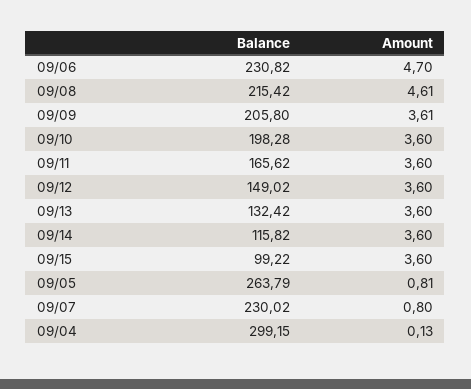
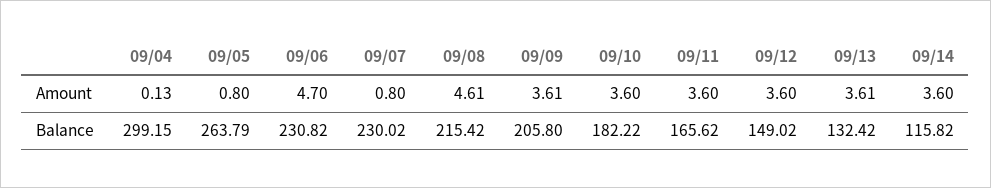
Balance, 09/10: 198.28 -> 182.22
Amount, 09/13: 3.6 -> 3.61
Balance, 09/15: 99.22 -> none
Amount, 09/15: 3.6 -> none
Amount, 09/05: 0.81 -> 0.8

